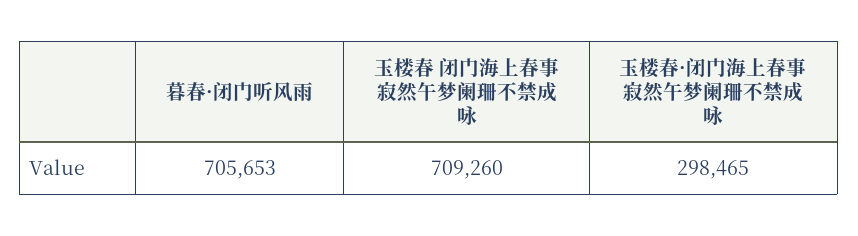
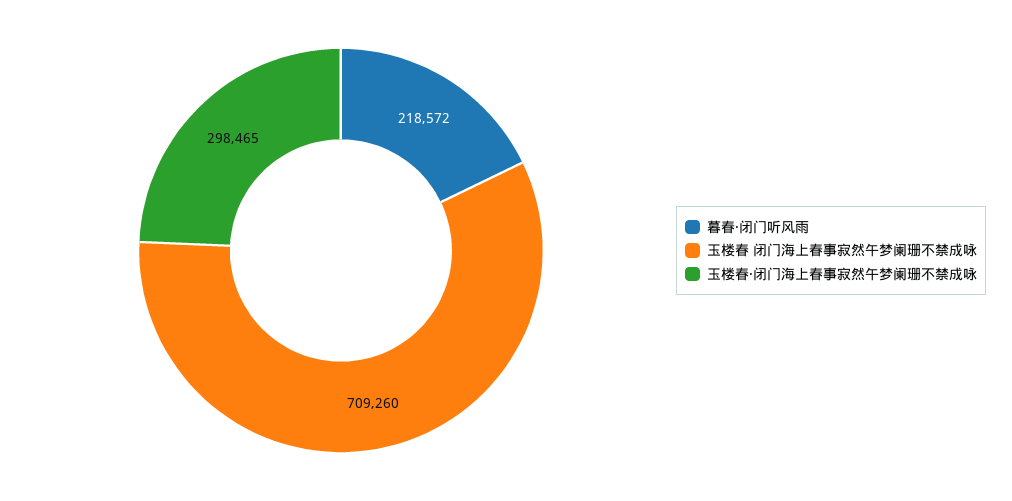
暮春·闭门听风雨: 705653 -> 218572

